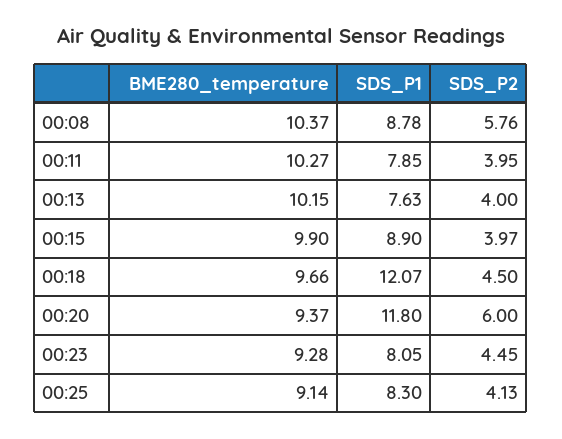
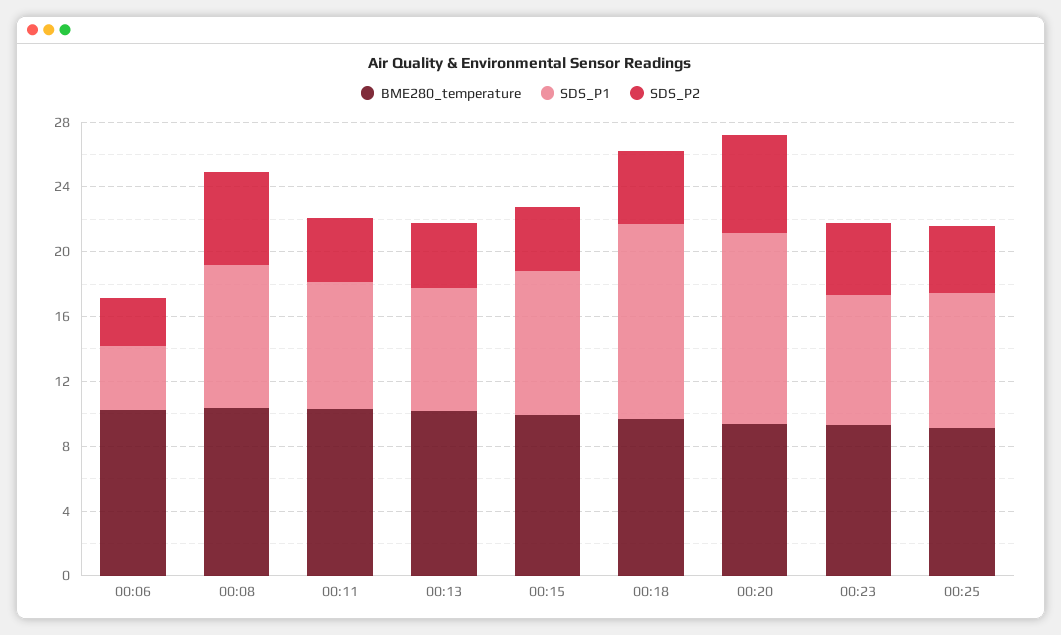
BME280_temperature, 00:06: none -> 10
SDS_P1, 00:06: none -> 4
SDS_P2, 00:06: none -> 3

